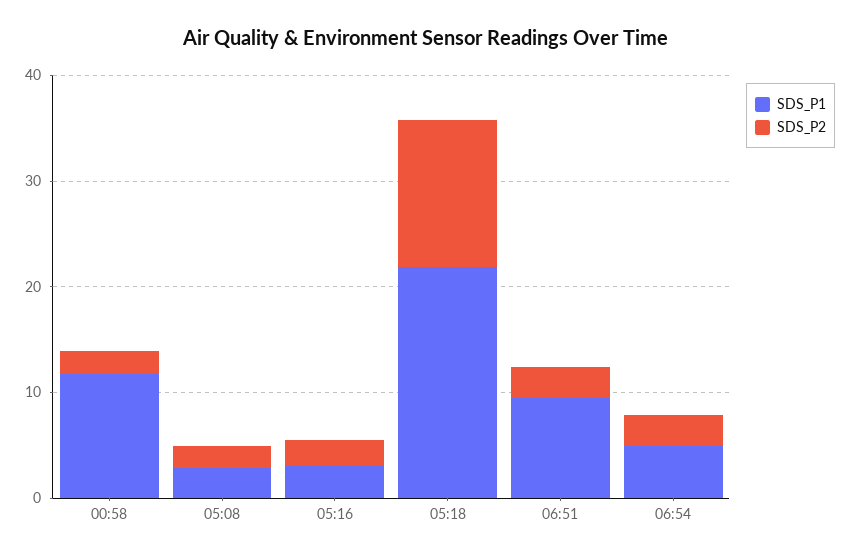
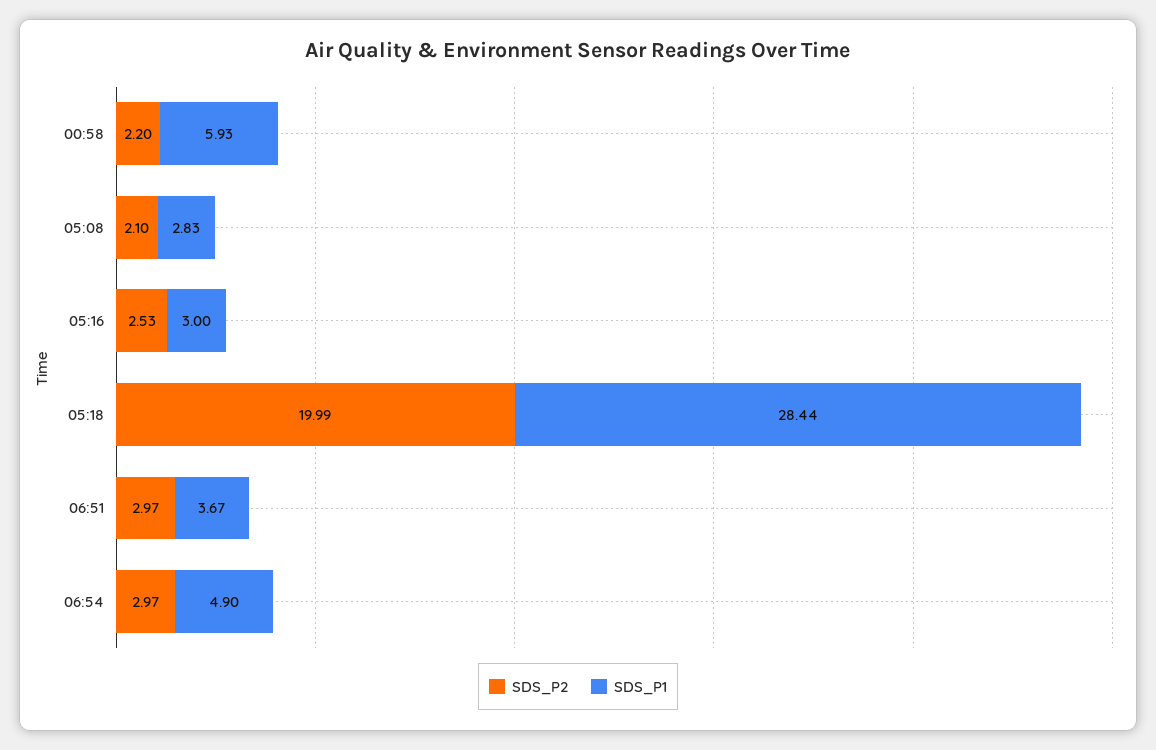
SDS_P1, 00:58: 12 -> 5.93
SDS_P1, 05:18: 22 -> 28.44
SDS_P2, 05:18: 14 -> 19.99
SDS_P1, 06:51: 10 -> 3.67

